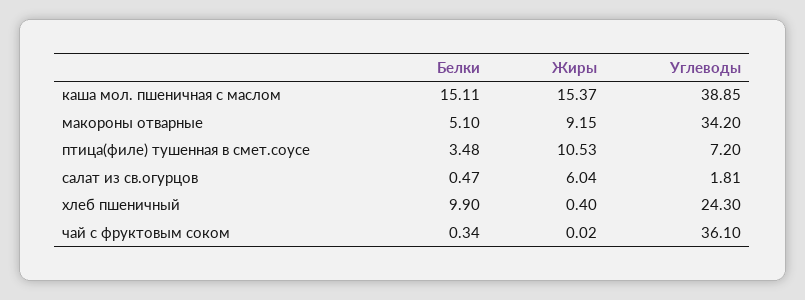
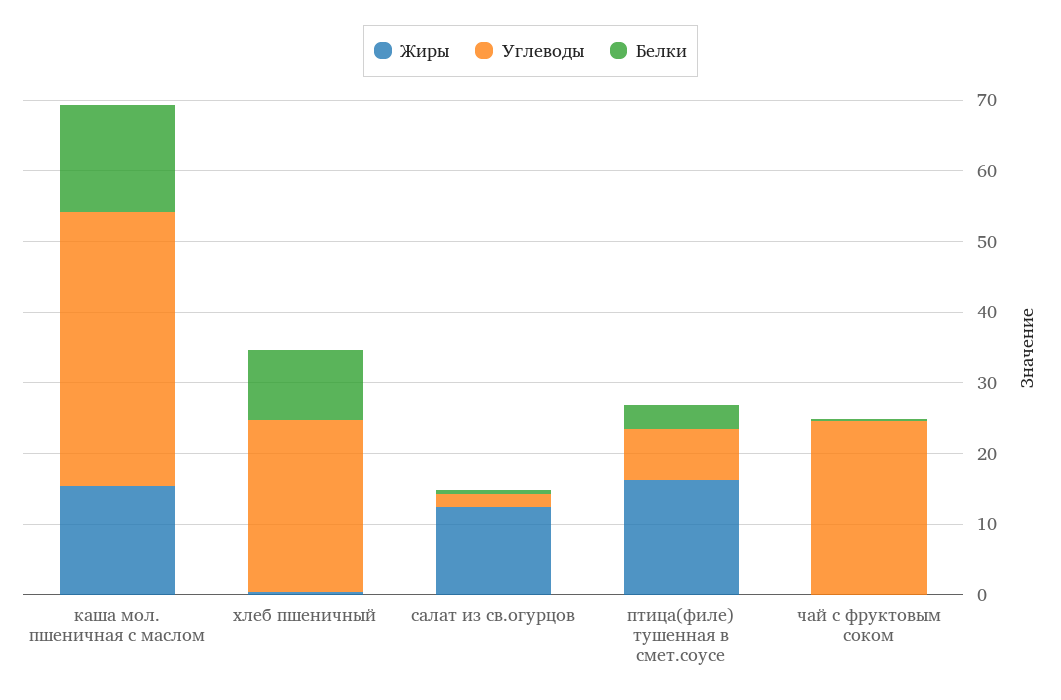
Белки, макороны отварные: 5.1 -> none
Жиры, макороны отварные: 9.15 -> none
Углеводы, макороны отварные: 34.2 -> none
Жиры, птица(филе) тушенная в смет.соусе: 10.53 -> 16
Жиры, салат из св.огурцов: 6.04 -> 12
Углеводы, чай с фруктовым соком: 36.1 -> 24

